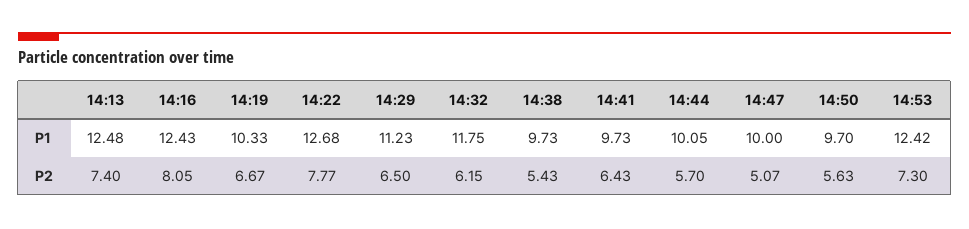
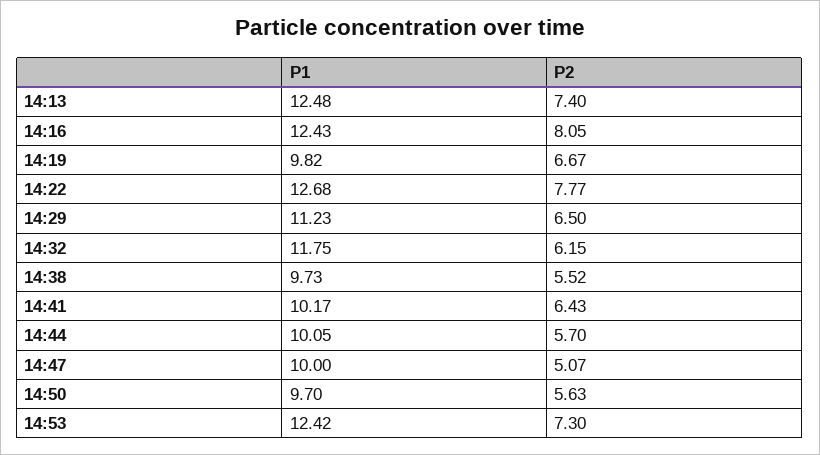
14:19, P1: 10.33 -> 9.82
14:41, P1: 9.73 -> 10.17
14:38, P2: 5.43 -> 5.52

